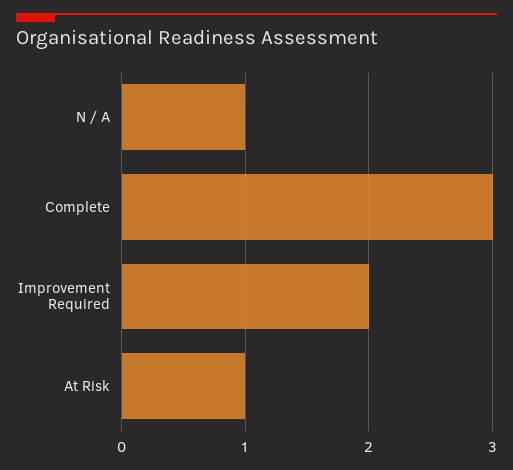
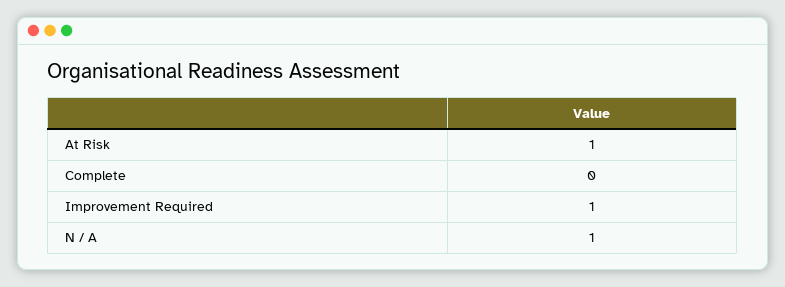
Complete: 3 -> 0
Improvement Required: 2 -> 1

